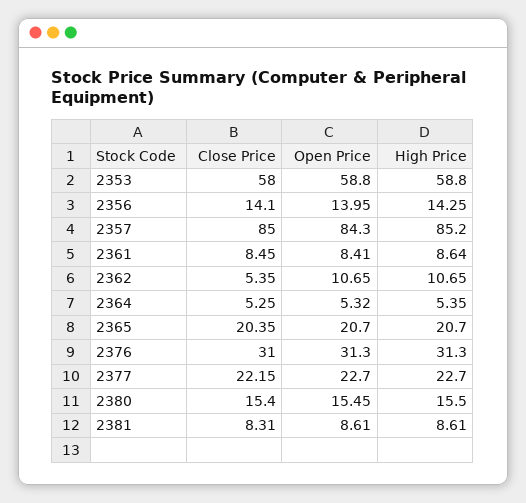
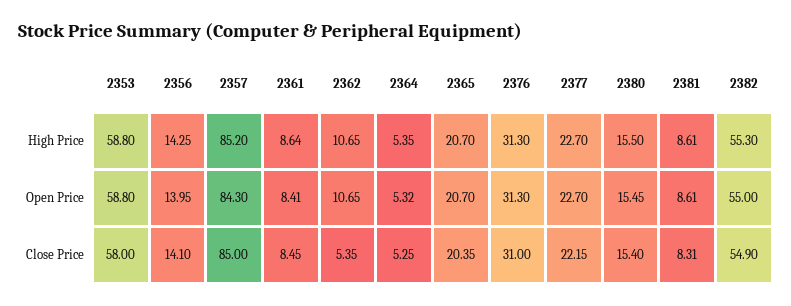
High Price, 2382: none -> 55.3
Open Price, 2382: none -> 55
Close Price, 2382: none -> 54.9

